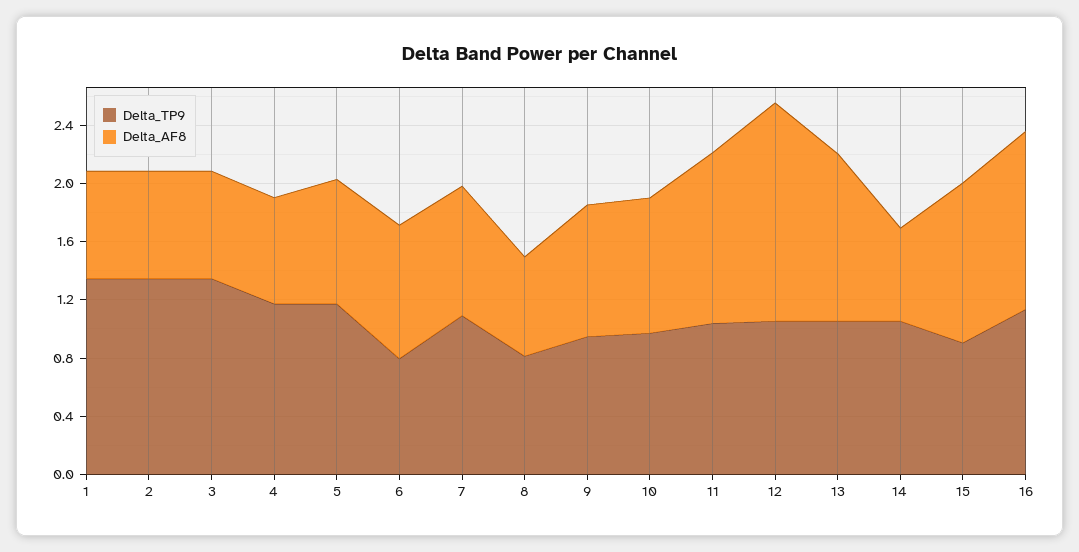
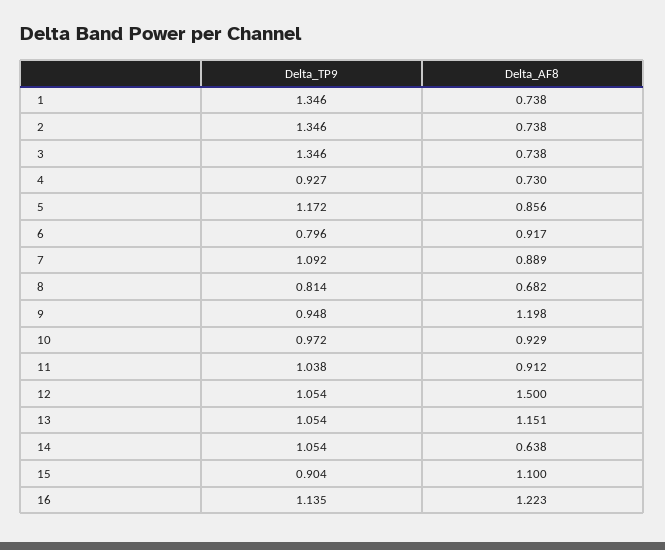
Delta_TP9, 4: 1.2 -> 0.927
Delta_AF8, 9: 0.9 -> 1.198
Delta_AF8, 11: 1.2 -> 0.912

